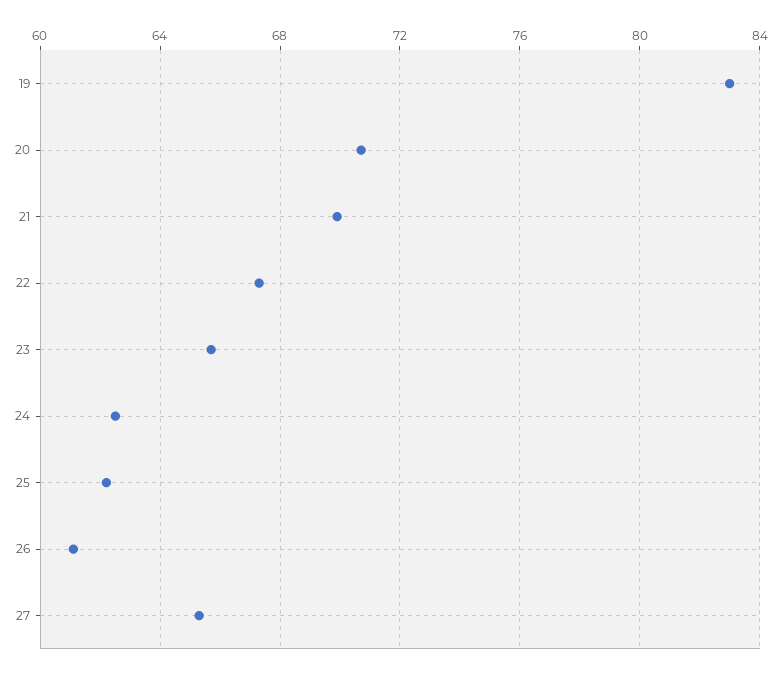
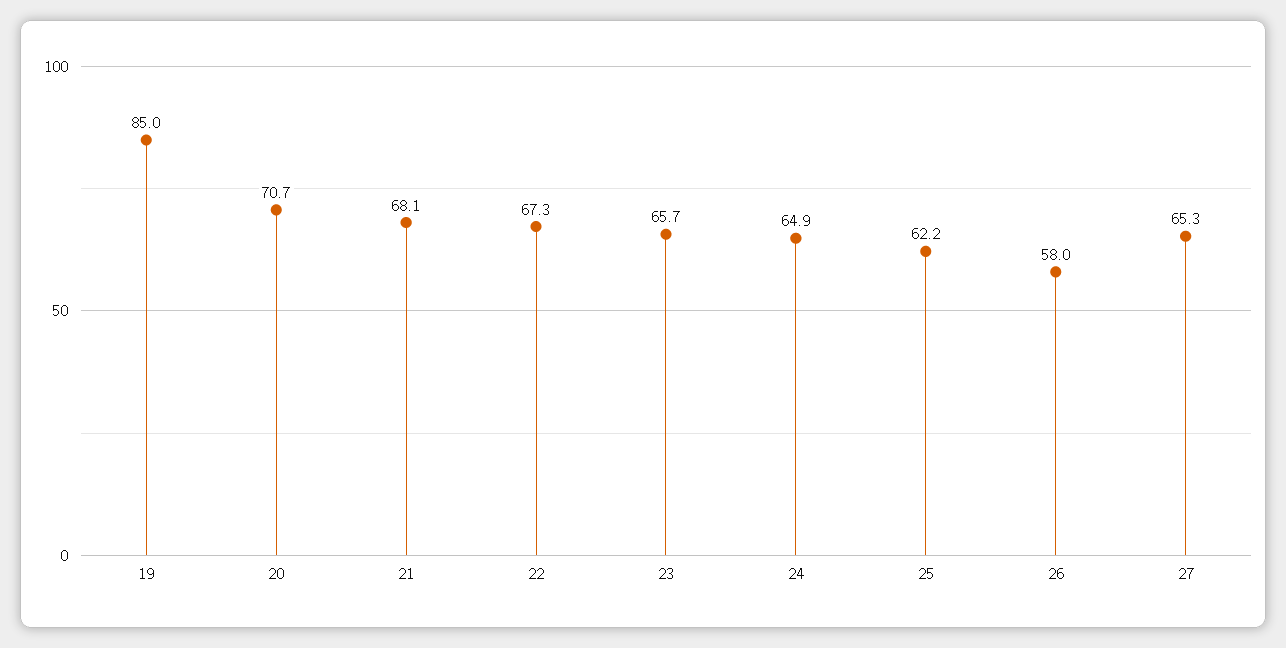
19: 83 -> 85
21: 70 -> 68.1
24: 62.5 -> 64.9
26: 61 -> 58

